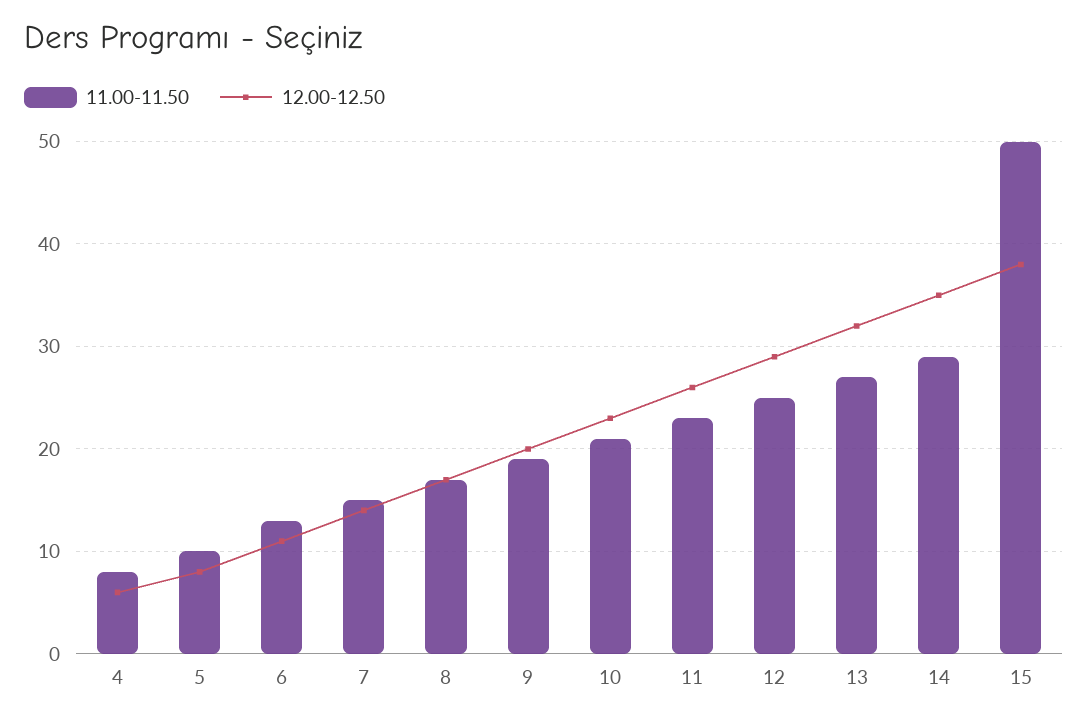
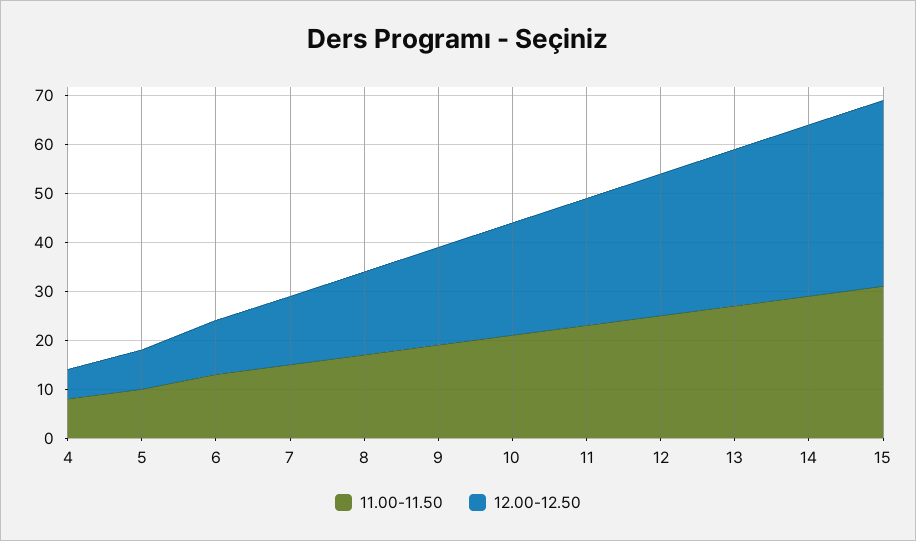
11.00-11.50, 15: 50 -> 30

